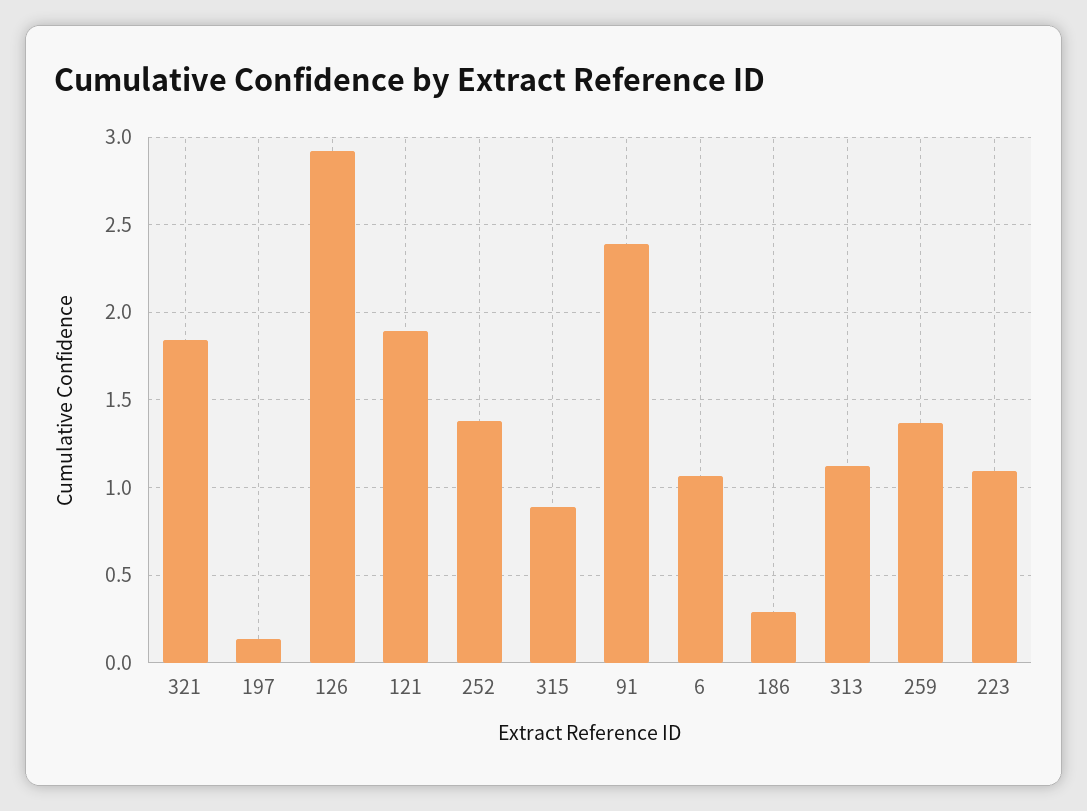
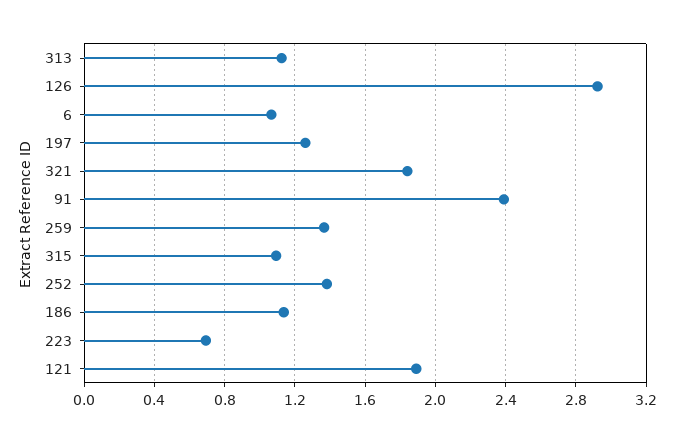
197: 0.15 -> 1.25
315: 0.9 -> 1.1
186: 0.3 -> 1.15
223: 1.1 -> 0.7

